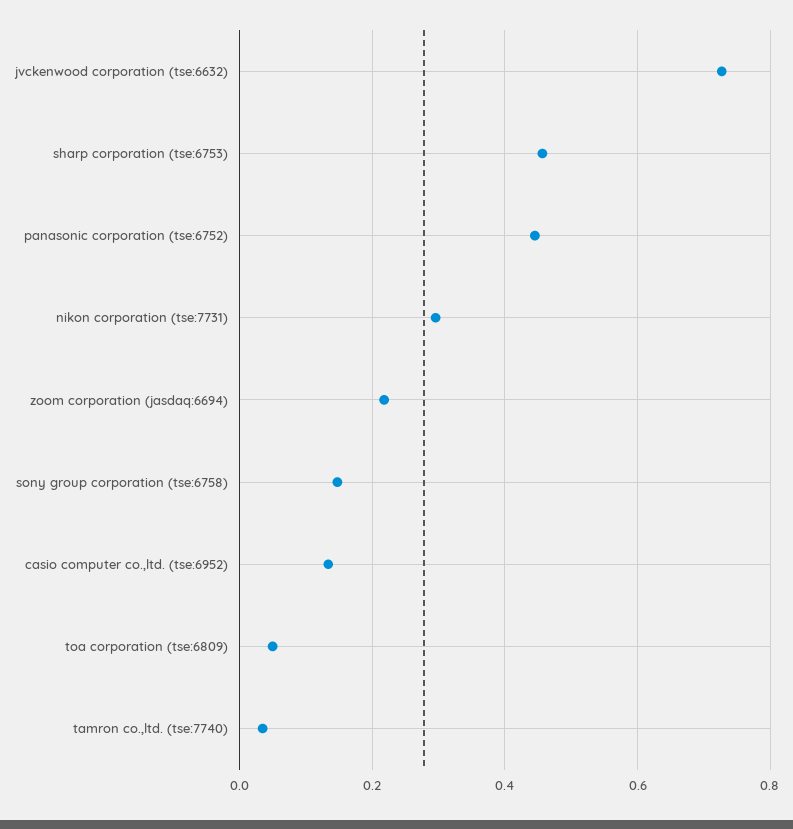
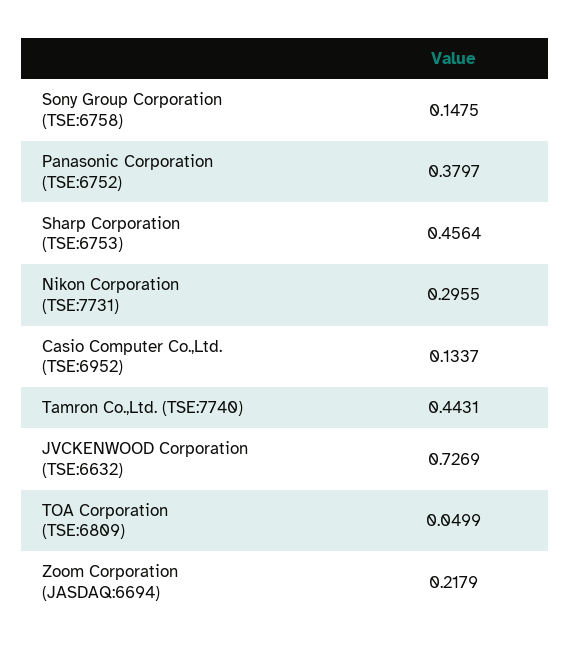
panasonic corporation (tse:6752): 0.44 -> 0.3797
tamron co.,ltd. (tse:7740): 0.04 -> 0.4431

